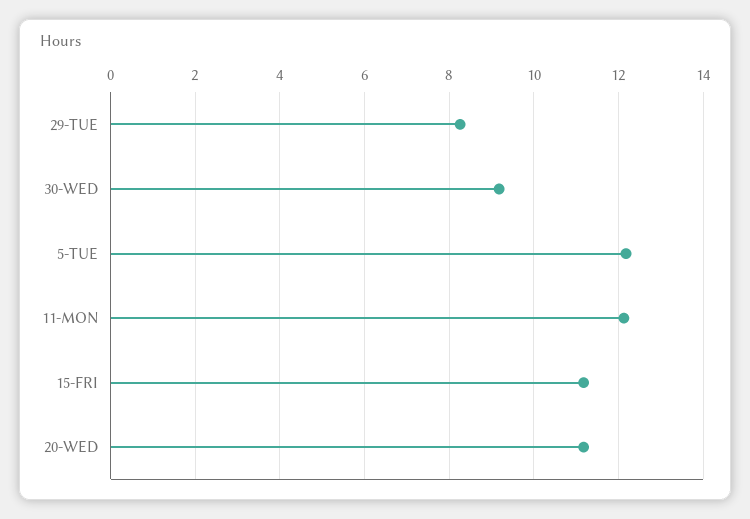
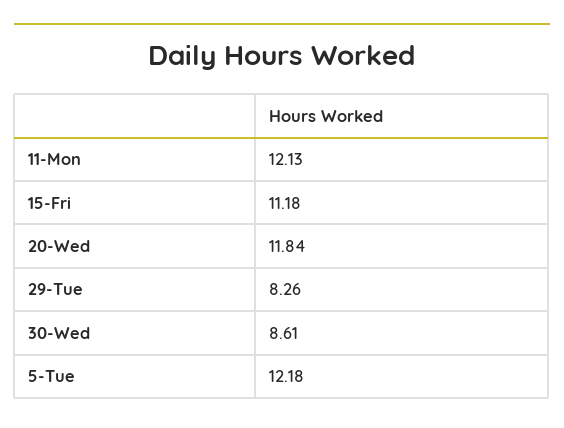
30-WED: 9.2 -> 8.61
20-WED: 11.2 -> 11.84

